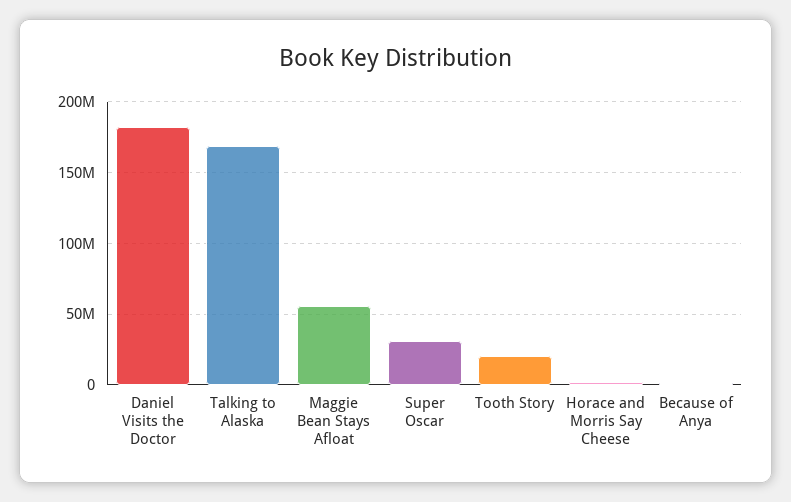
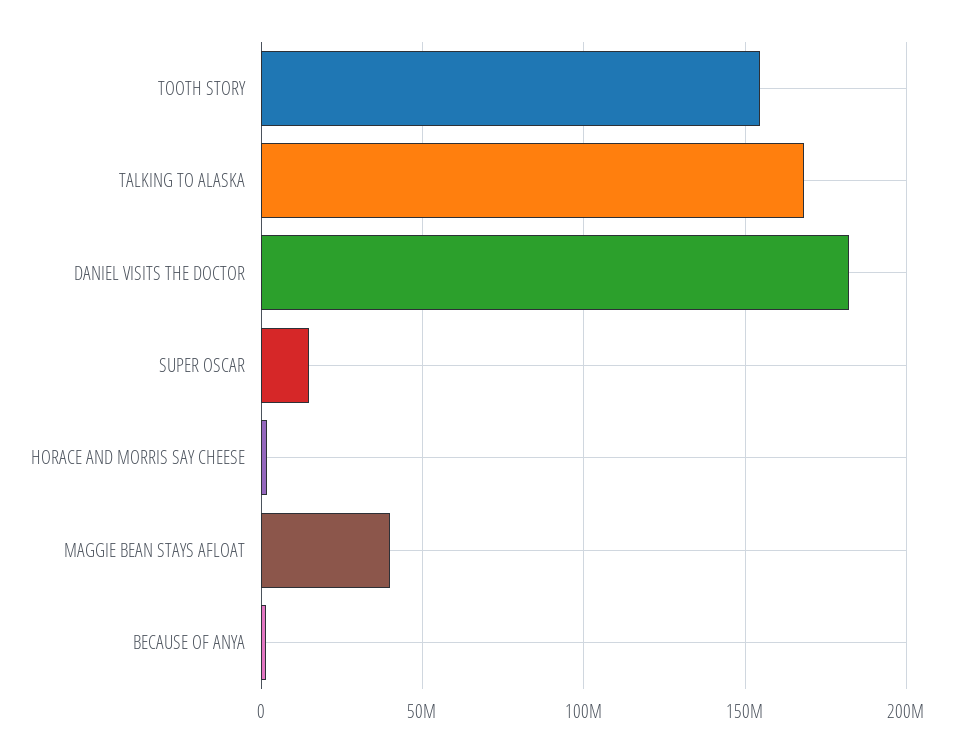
Maggie Bean Stays Afloat: 55000000 -> 40000000
Super Oscar: 30000000 -> 15000000
Tooth Story: 20000000 -> 155000000

